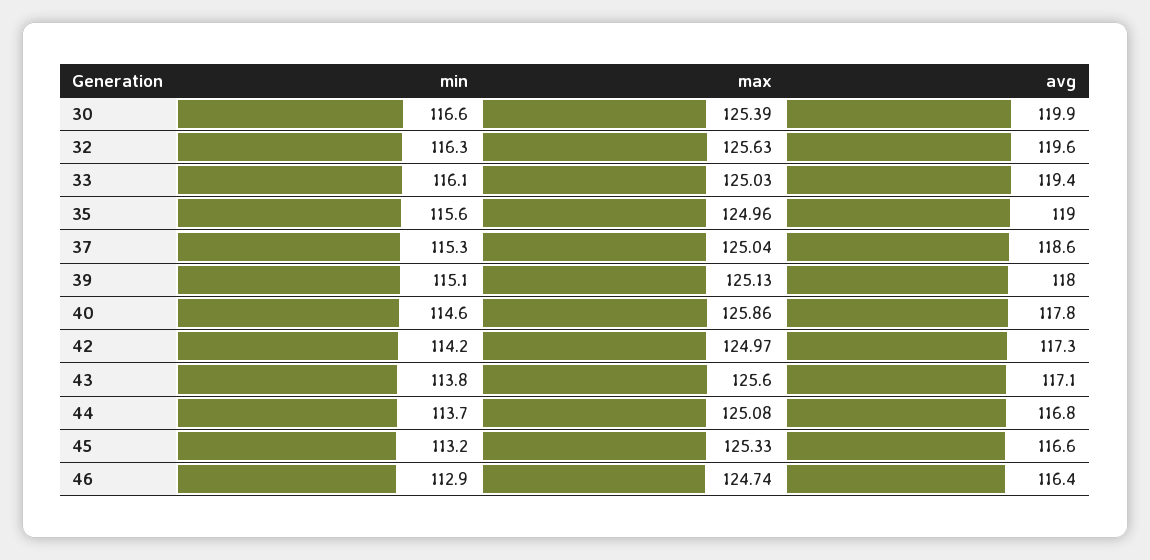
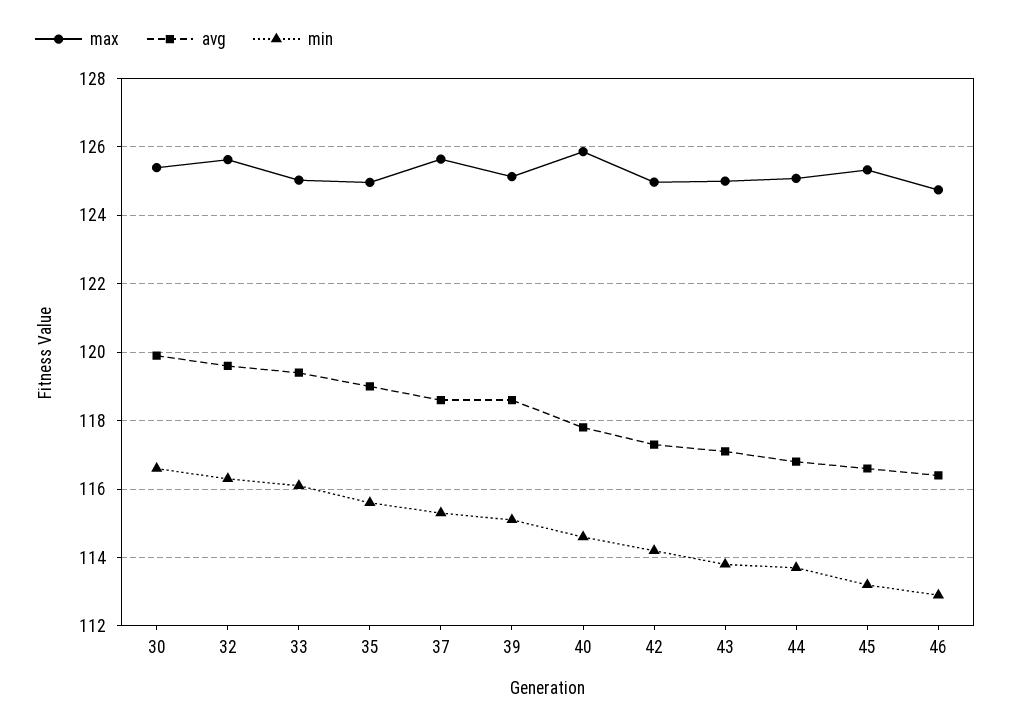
max, 37: 125.04 -> 125.6
avg, 39: 118 -> 118.6
max, 43: 125.6 -> 125

